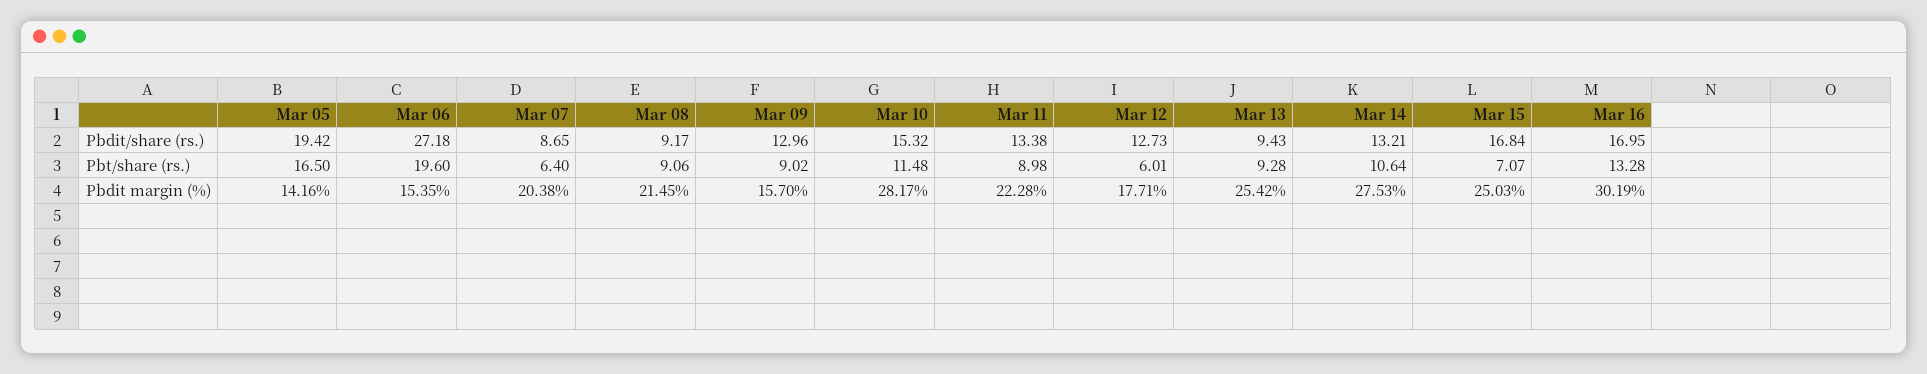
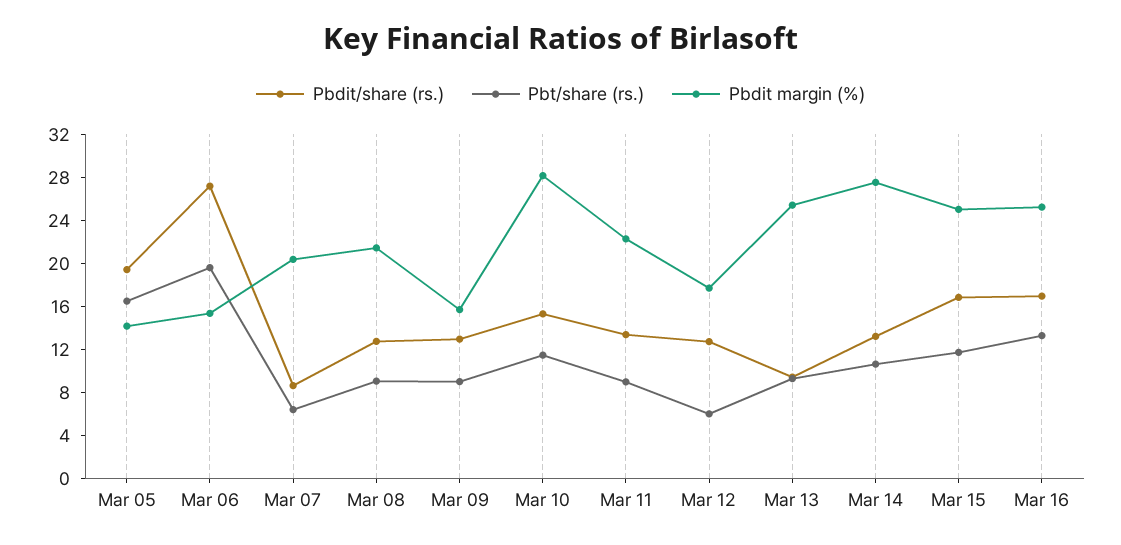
Pbdit/share (rs.), Mar 08: 9.17 -> 13
Pbt/share (rs.), Mar 15: 7.07 -> 12
Pbdit margin (%), Mar 16: 30.19 -> 25

